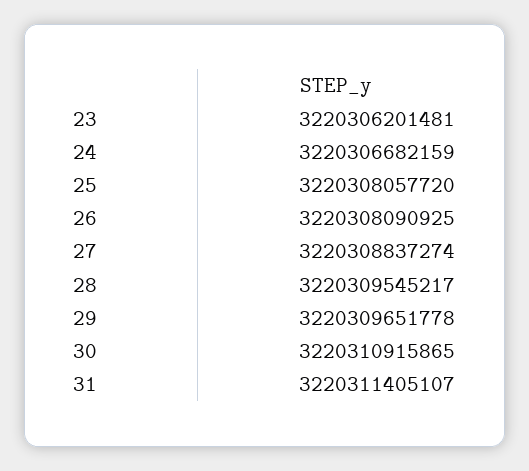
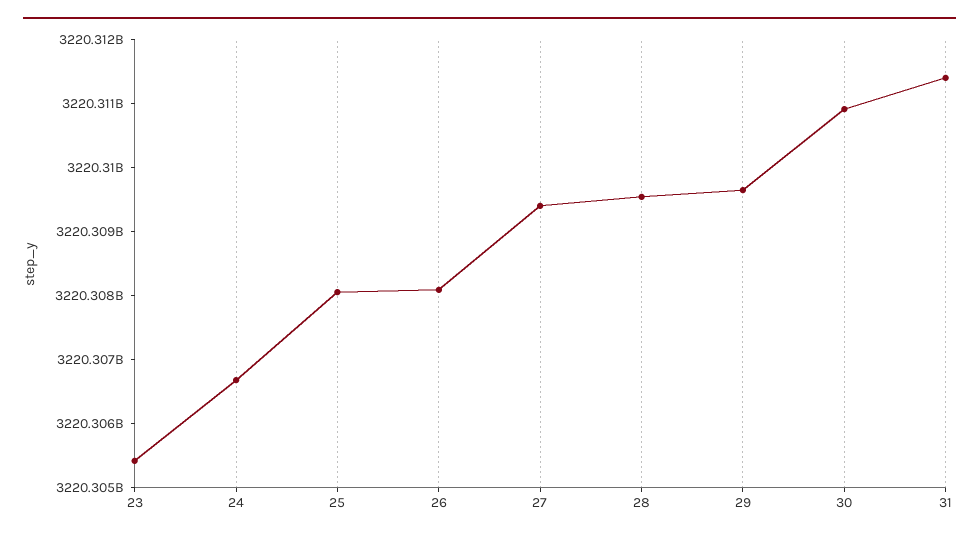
23: 3220306201481 -> 3220305400000
27: 3220308837274 -> 3220309400000

